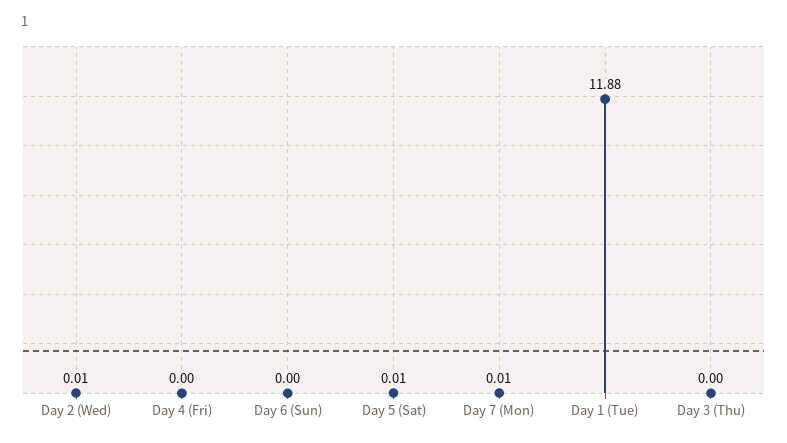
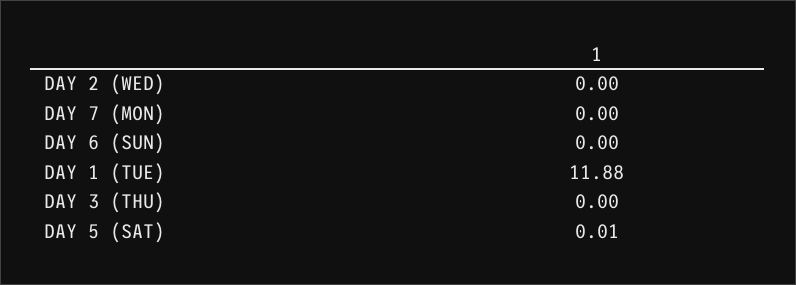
Day 2 (Wed): 0.01 -> 0
Day 4 (Fri): 0 -> none
Day 7 (Mon): 0.01 -> 0

